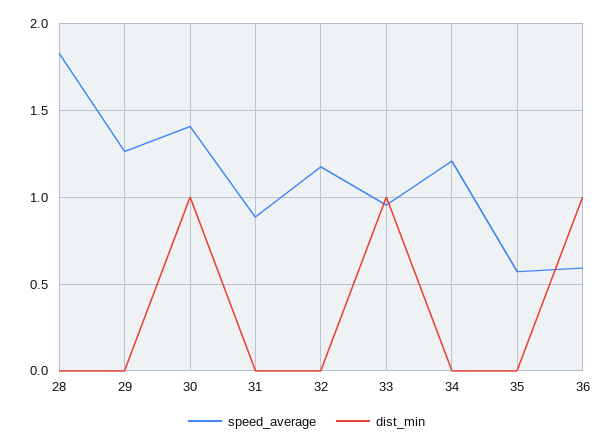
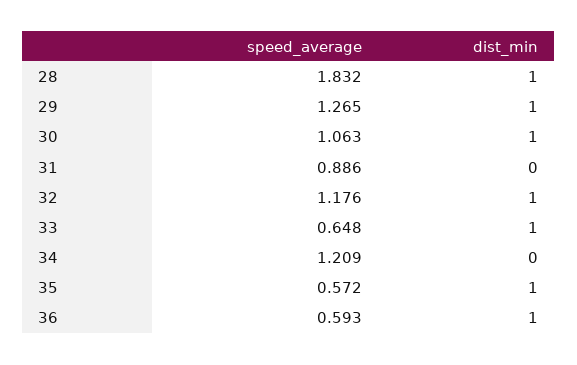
dist_min, 28: 0 -> 1
dist_min, 29: 0 -> 1
speed_average, 30: 1.4 -> 1.063
dist_min, 32: 0 -> 1
speed_average, 33: 0.95 -> 0.648
dist_min, 35: 0 -> 1

